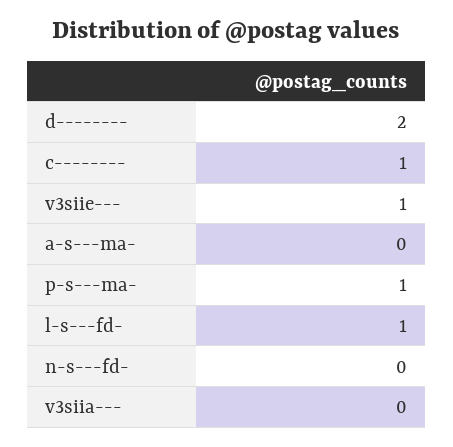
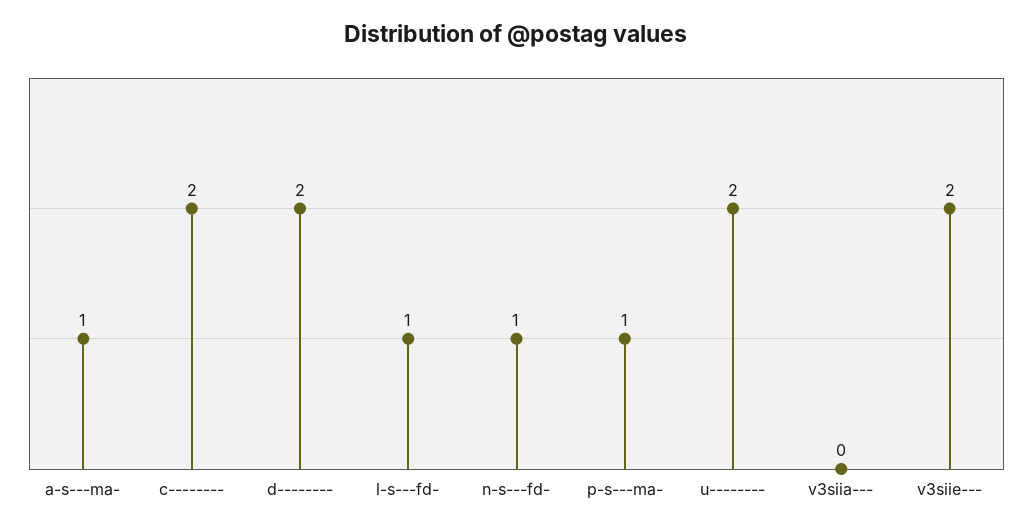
c--------: 1 -> 2
v3siie---: 1 -> 2
a-s---ma-: 0 -> 1
n-s---fd-: 0 -> 1
u--------: none -> 2

